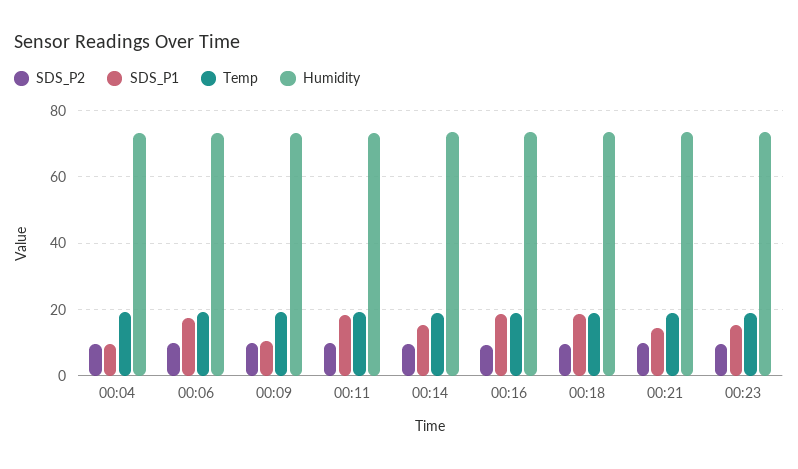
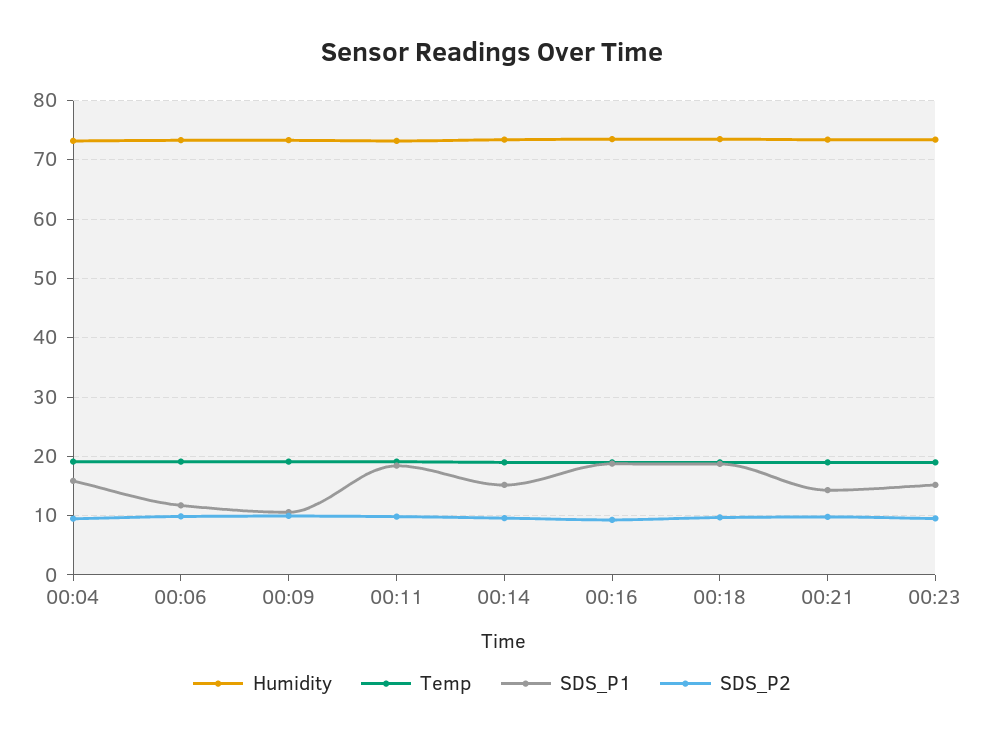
SDS_P1, 00:04: 10 -> 16
SDS_P1, 00:06: 18 -> 12

